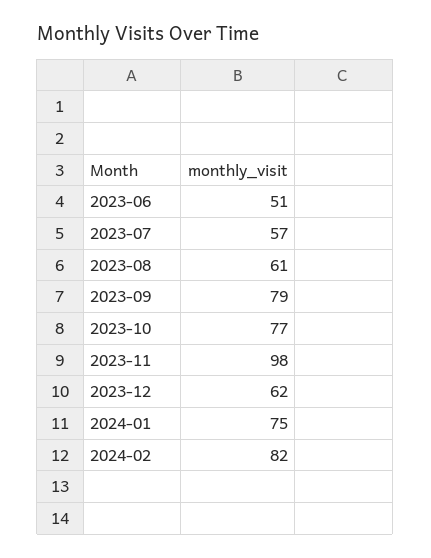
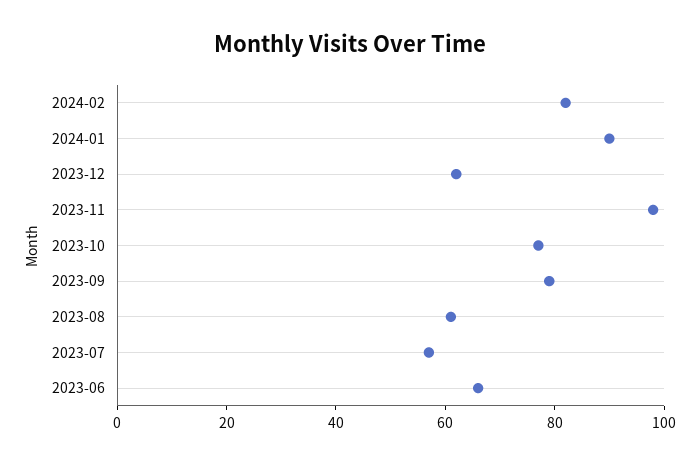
2023-06: 51 -> 65
2024-01: 75 -> 90

